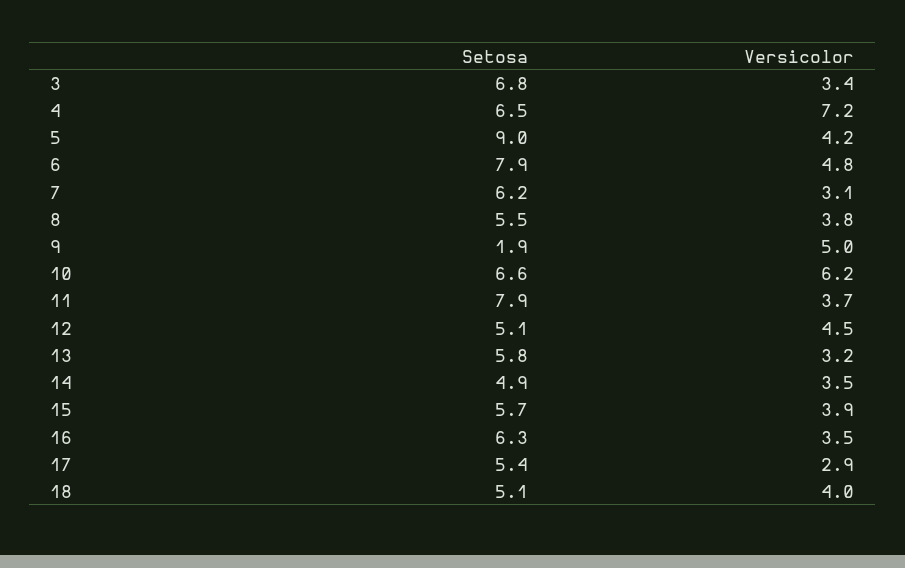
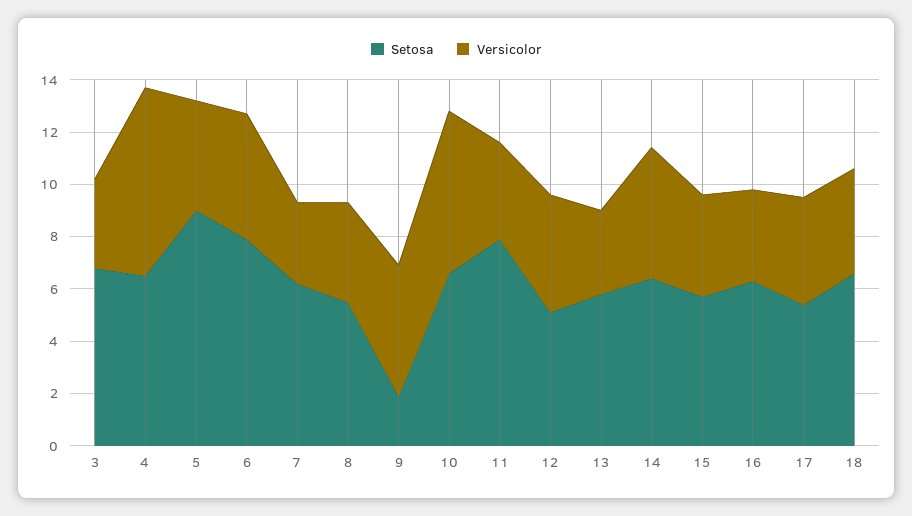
Setosa, 14: 4.9 -> 6.5
Versicolor, 14: 3.5 -> 5
Versicolor, 17: 2.9 -> 4
Setosa, 18: 5.1 -> 6.5

